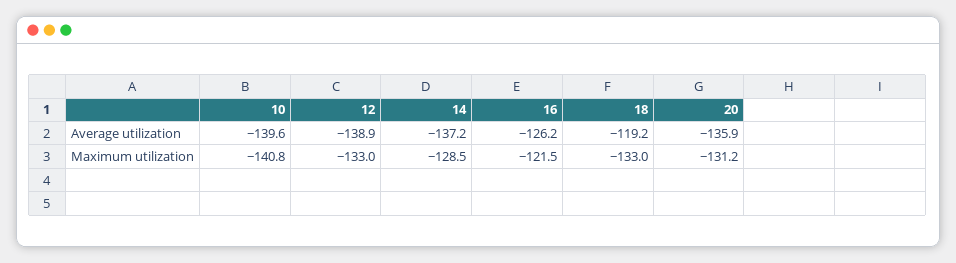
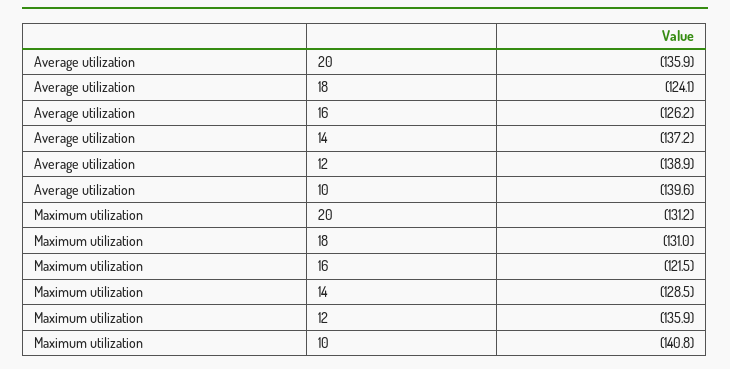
18, Average utilization: -119.2 -> -124.1
12, Maximum utilization: -133 -> -135.9
18, Maximum utilization: -133 -> -131

